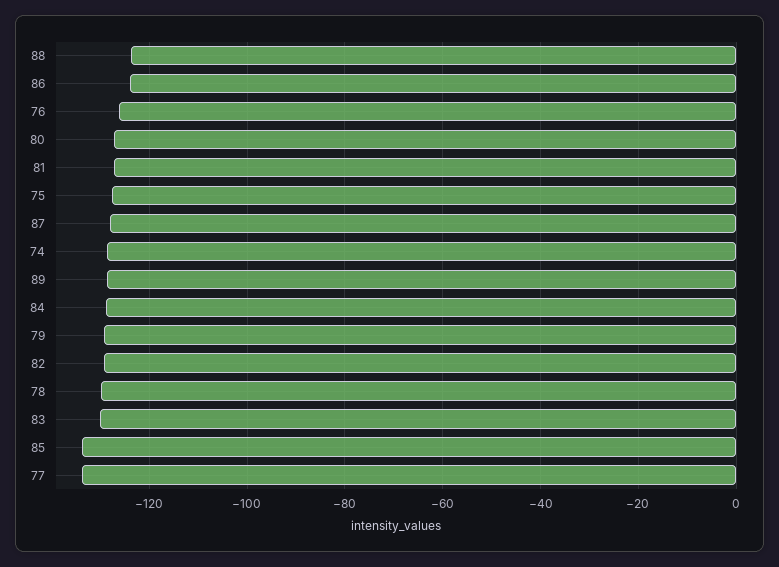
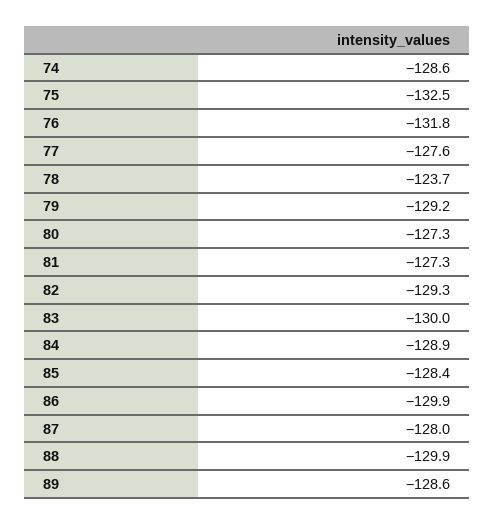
88: -124 -> -129.9
86: -124 -> -129.9
76: -126 -> -131.8
75: -128 -> -132.5
78: -130 -> -123.7
85: -134 -> -128.4
77: -134 -> -127.6

